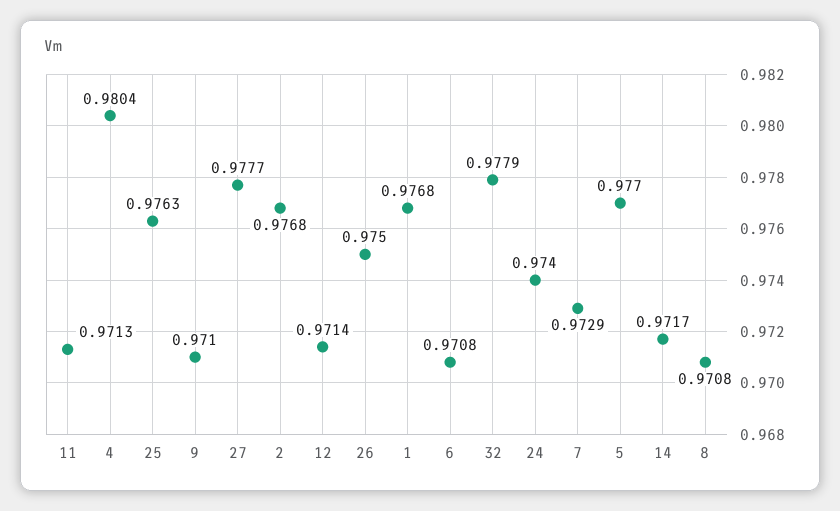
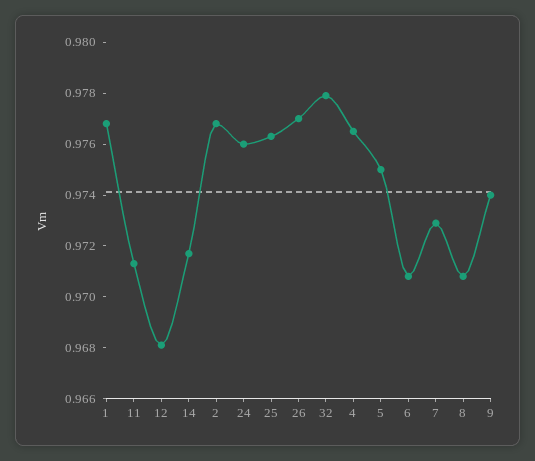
4: 0.9804 -> 0.9765
9: 0.971 -> 0.974
27: 0.9777 -> none
12: 0.9714 -> 0.968
26: 0.975 -> 0.977
24: 0.974 -> 0.976
5: 0.977 -> 0.975

